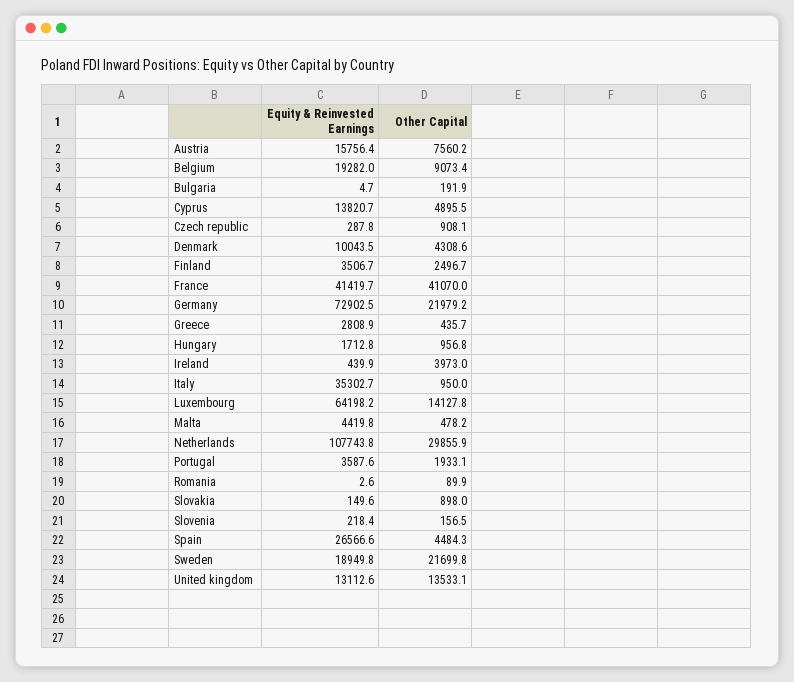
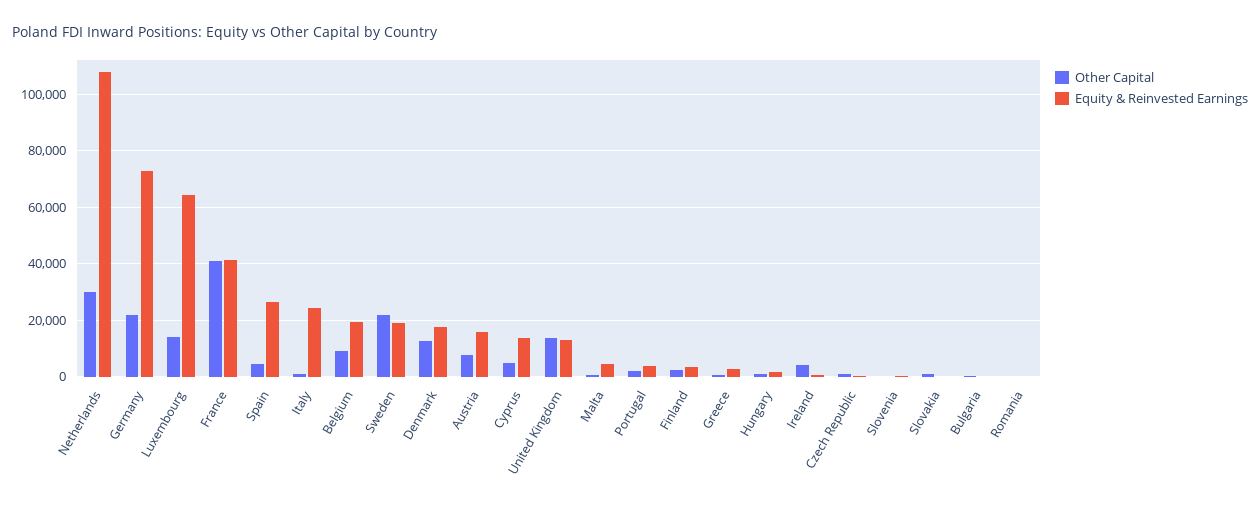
Equity & Reinvested Earnings, Denmark: 10043.5 -> 17500
Other Capital, Denmark: 4308.6 -> 12500
Equity & Reinvested Earnings, Italy: 35302.7 -> 25000

